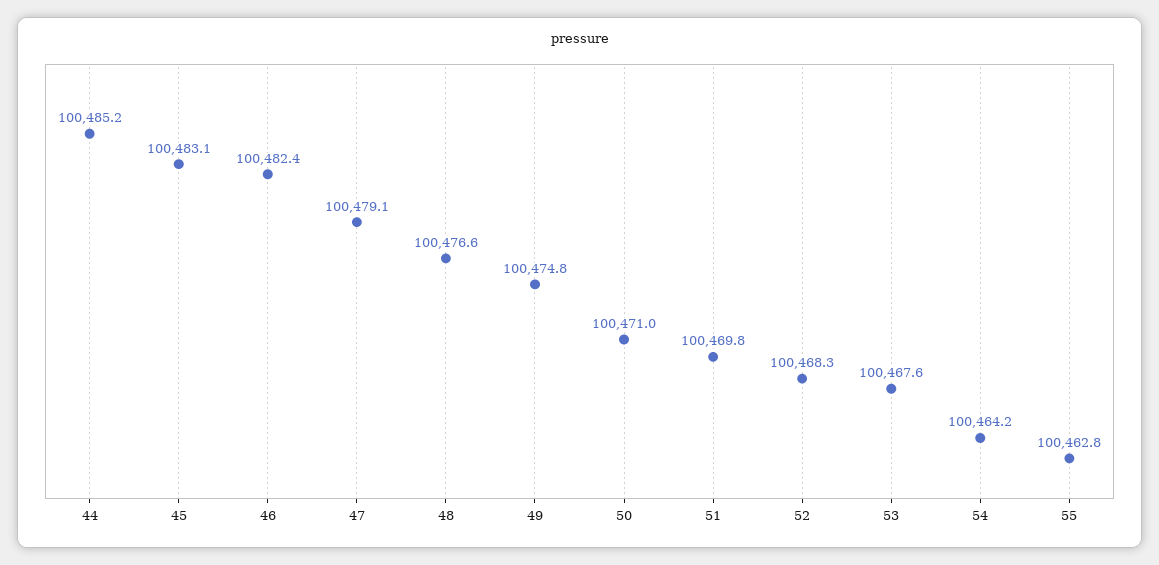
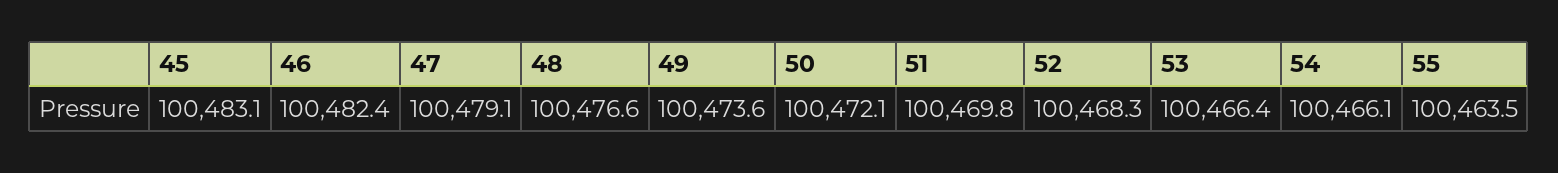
44: 100485.2 -> none
49: 100474.8 -> 100473.6
50: 100471 -> 100472.1
53: 100467.6 -> 100466.4
54: 100464.2 -> 100466.1
55: 100462.8 -> 100463.5

